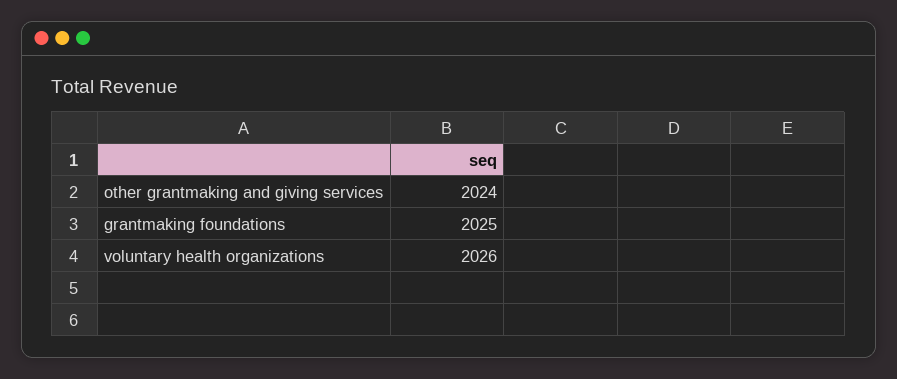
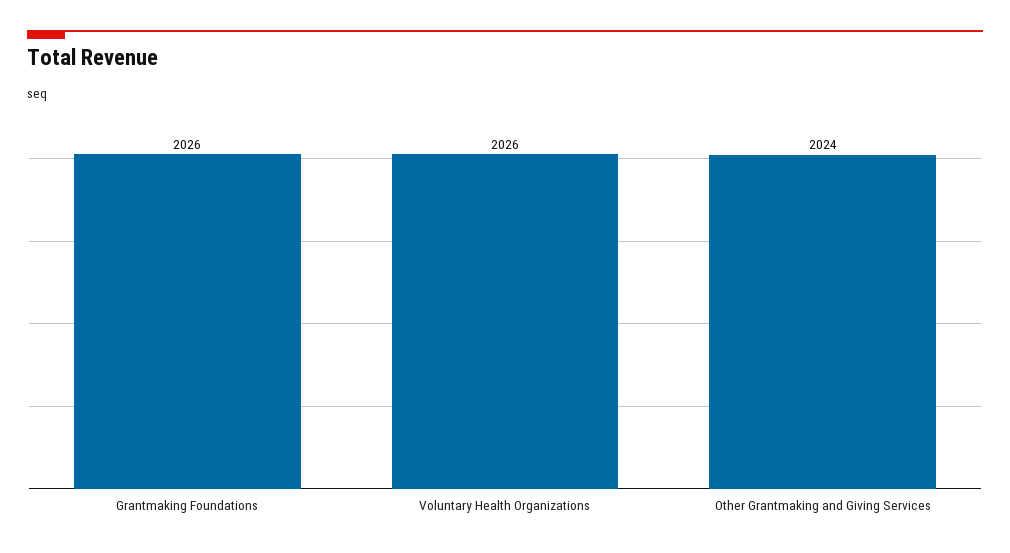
grantmaking foundations: 2025 -> 2026

